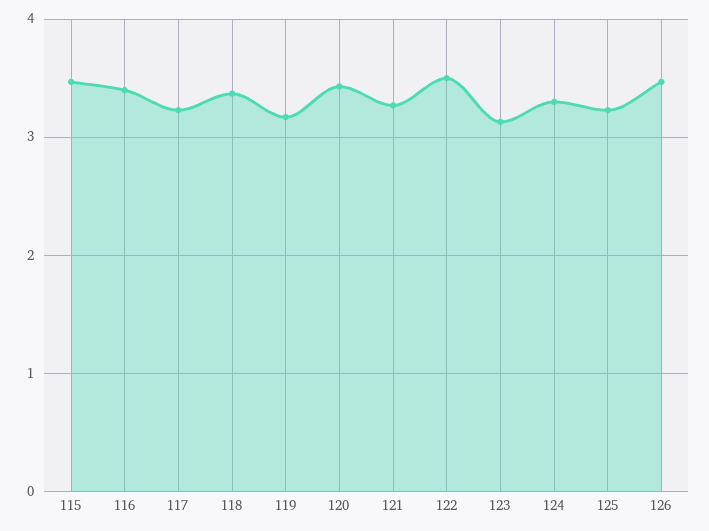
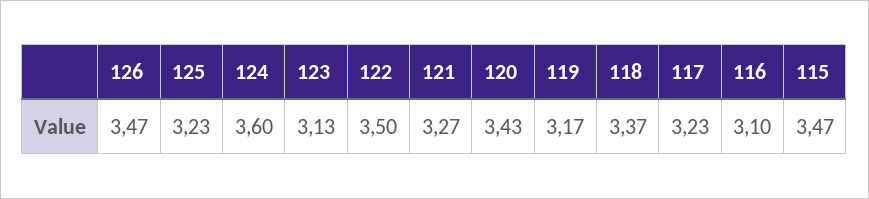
116: 3.4 -> 3.1
124: 3.3 -> 3.6

